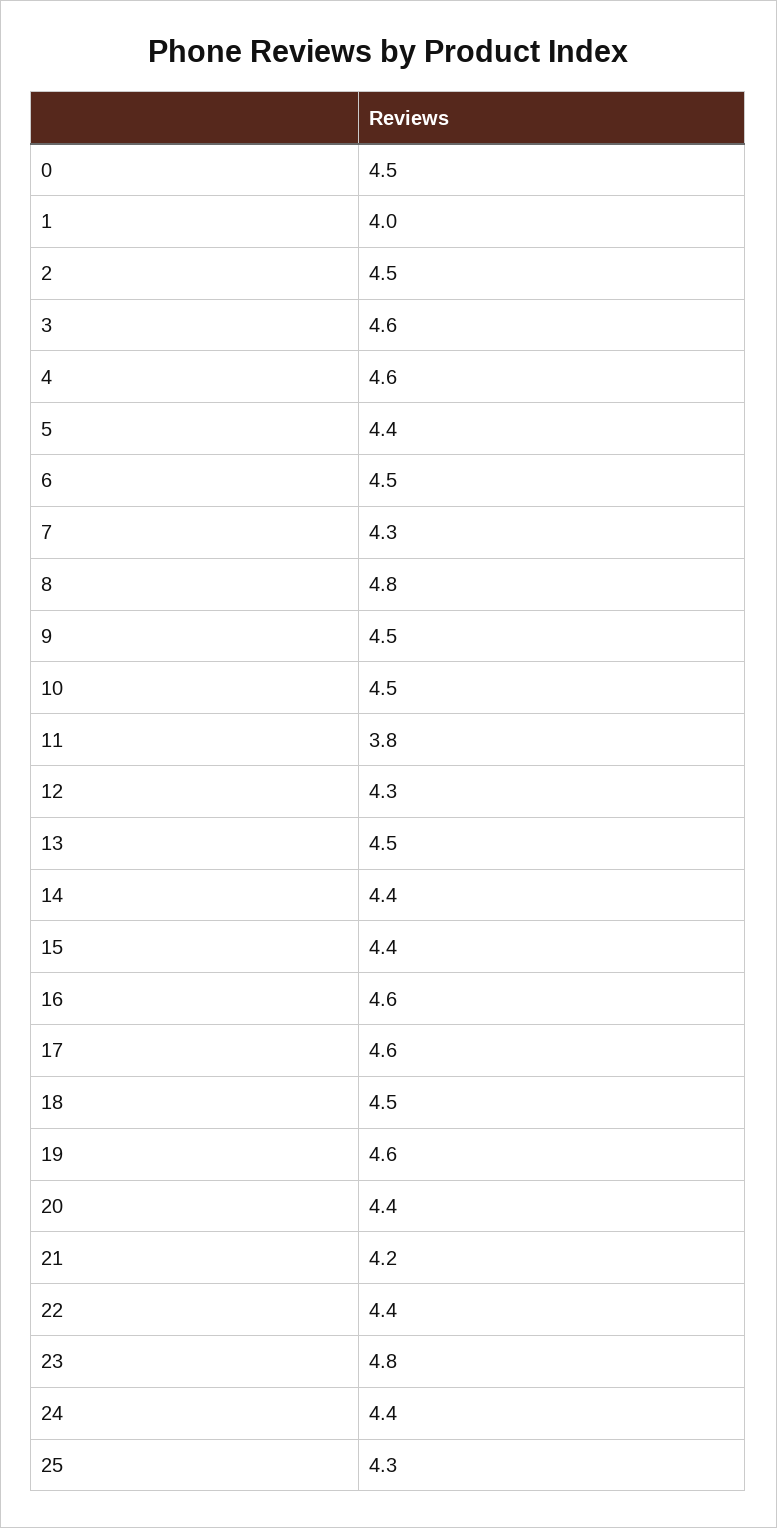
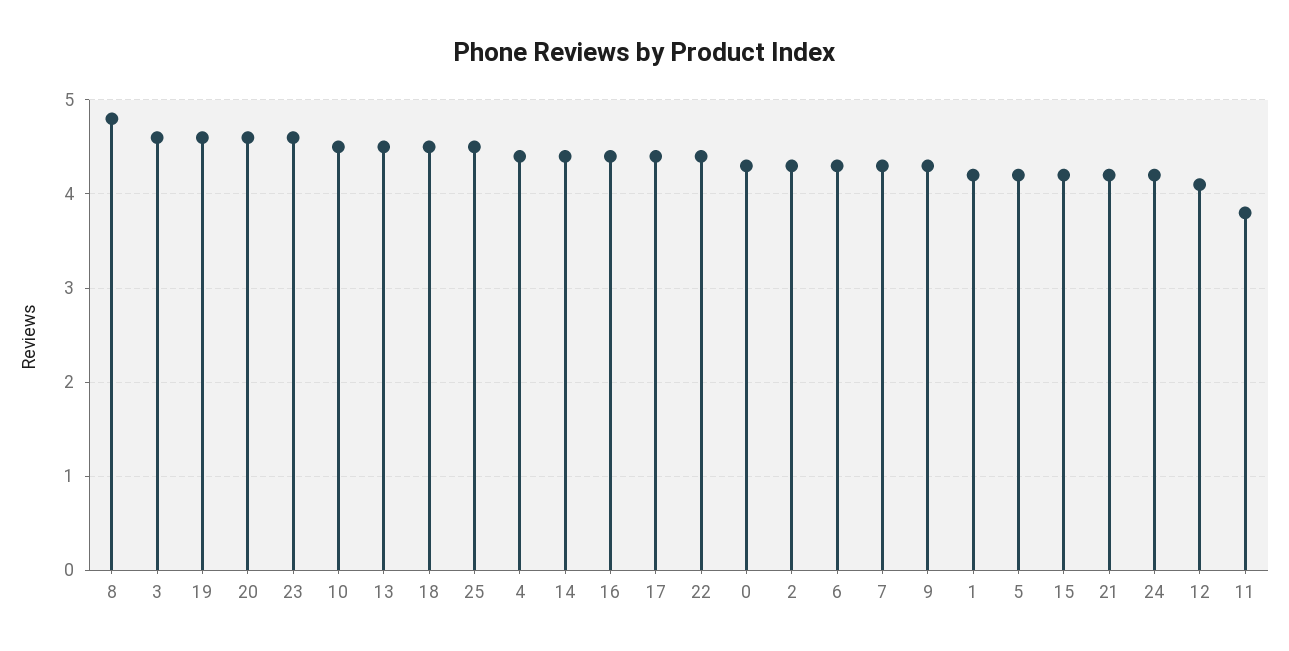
0: 4.5 -> 4.3
1: 4 -> 4.2
2: 4.5 -> 4.3
4: 4.6 -> 4.4
5: 4.4 -> 4.2
6: 4.5 -> 4.3
9: 4.5 -> 4.3
12: 4.3 -> 4.1
15: 4.4 -> 4.2
16: 4.6 -> 4.4
17: 4.6 -> 4.4
20: 4.4 -> 4.6
23: 4.8 -> 4.6
24: 4.4 -> 4.2
25: 4.3 -> 4.5

